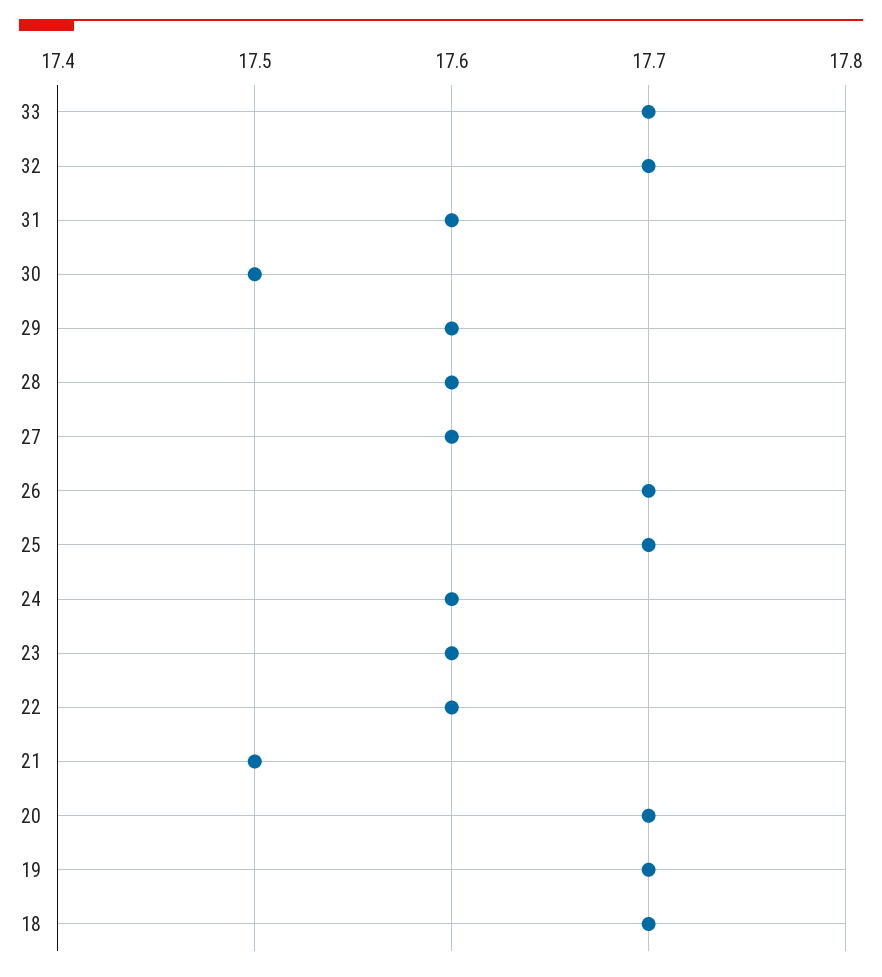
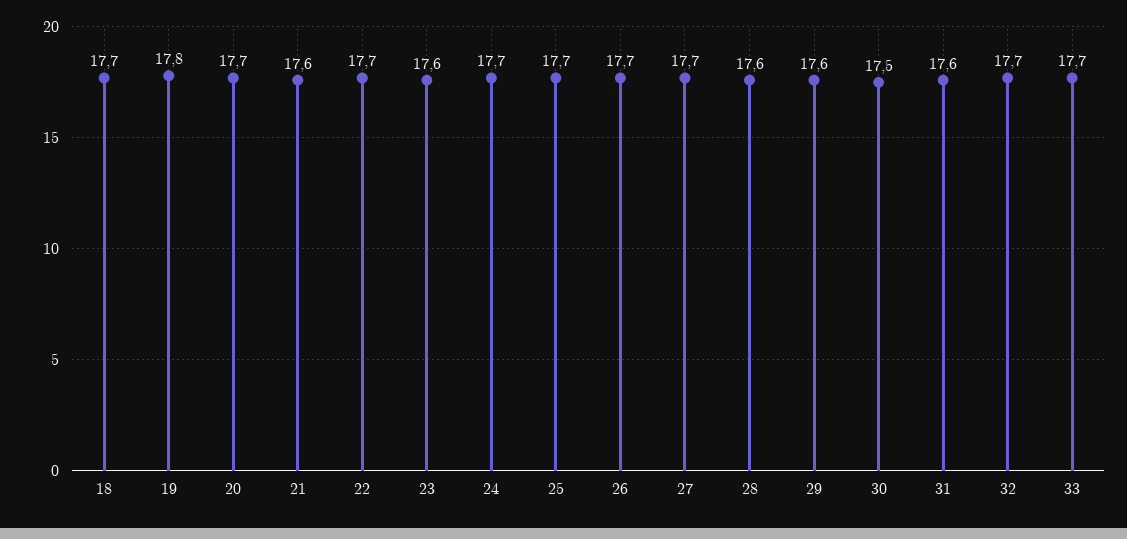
27: 17.6 -> 17.7
24: 17.6 -> 17.7
22: 17.6 -> 17.7
21: 17.5 -> 17.6
19: 17.7 -> 17.8

